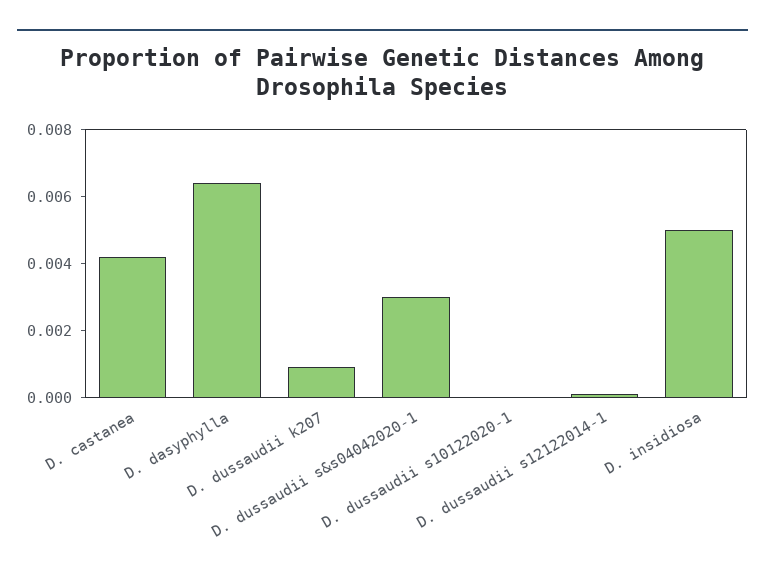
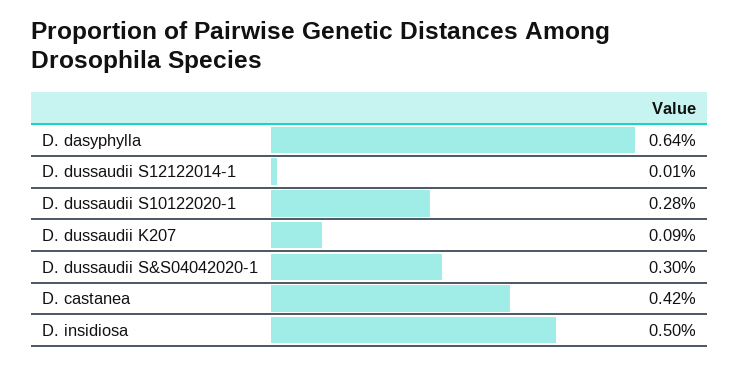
D. dussaudii s10122020-1: 0 -> 0.0028

